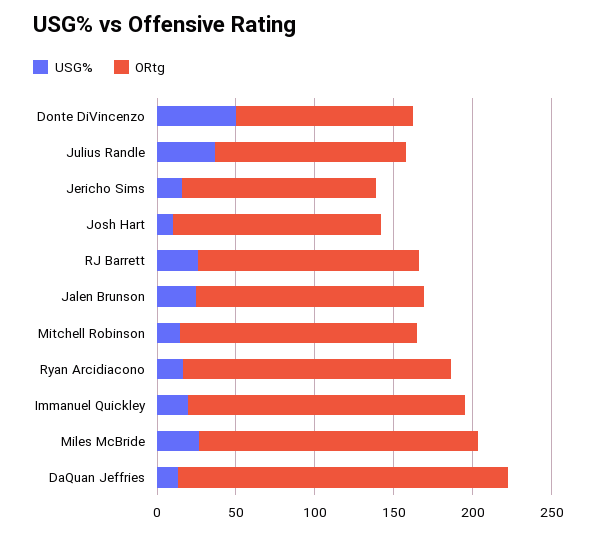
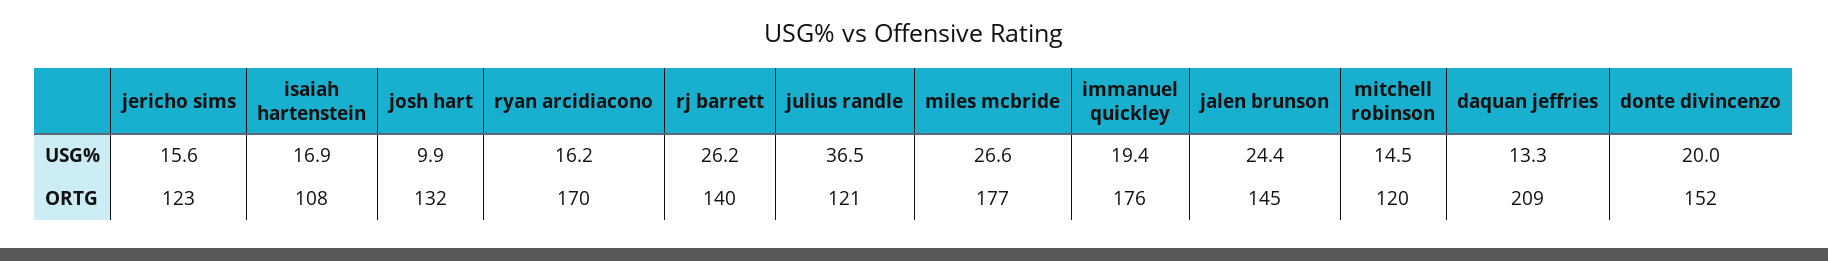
USG%, Donte DiVincenzo: 50 -> 20
ORtg, Donte DiVincenzo: 110 -> 152
ORtg, Mitchell Robinson: 150 -> 120
USG%, isaiah hartenstein: none -> 16.9
ORtg, isaiah hartenstein: none -> 108

